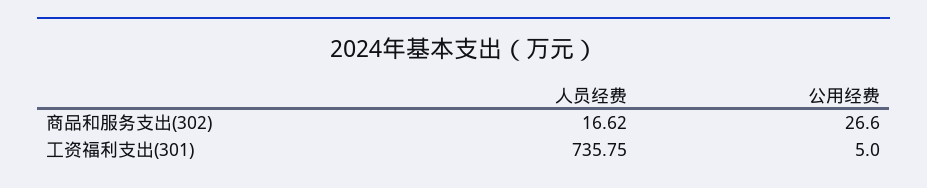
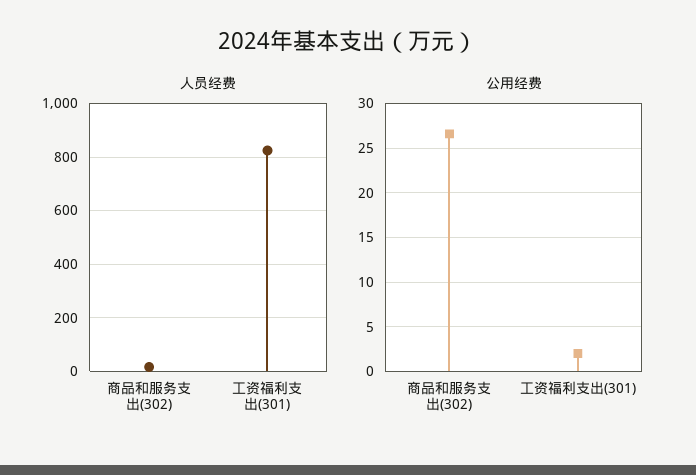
人员经费, 工资福利支出(301): 735.75 -> 825
公用经费, 工资福利支出(301): 5 -> 2

